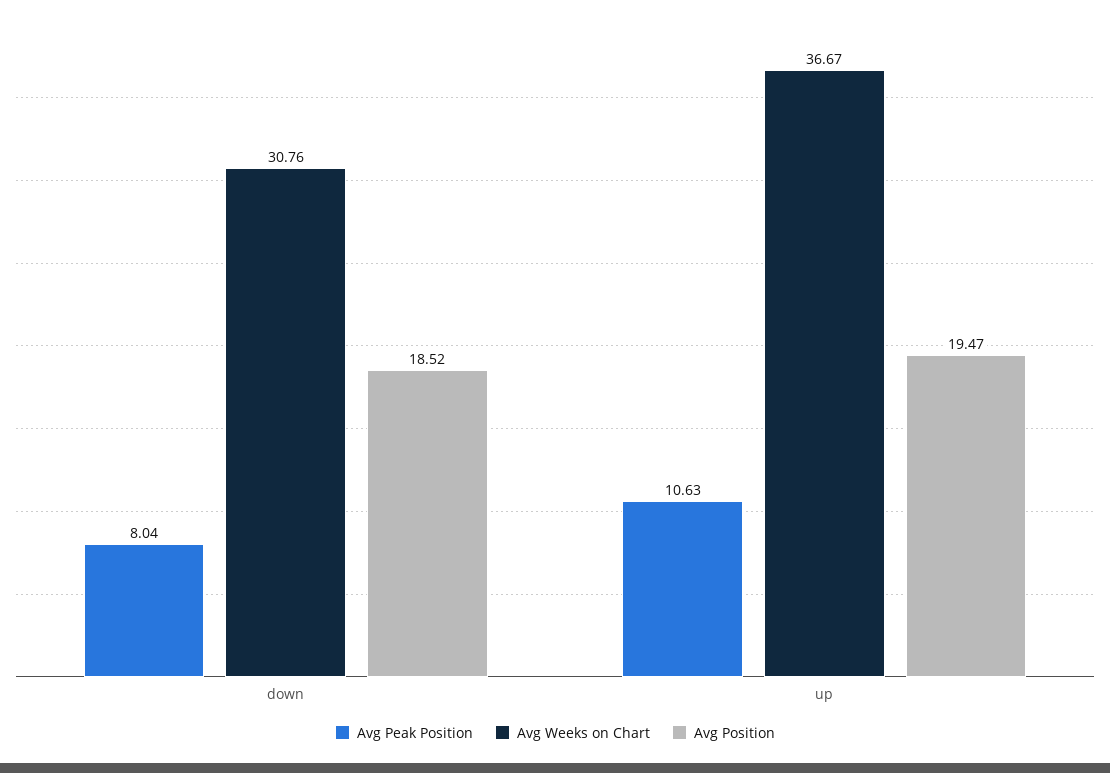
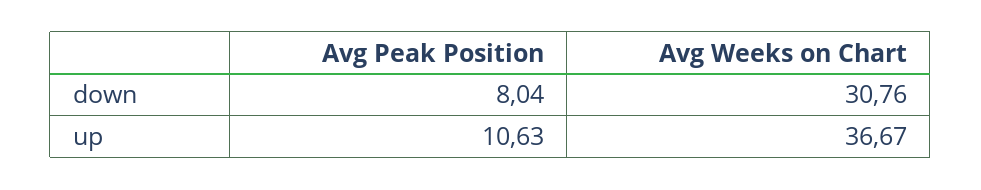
Avg Position, down: 18.52 -> none
Avg Position, up: 19.47 -> none

